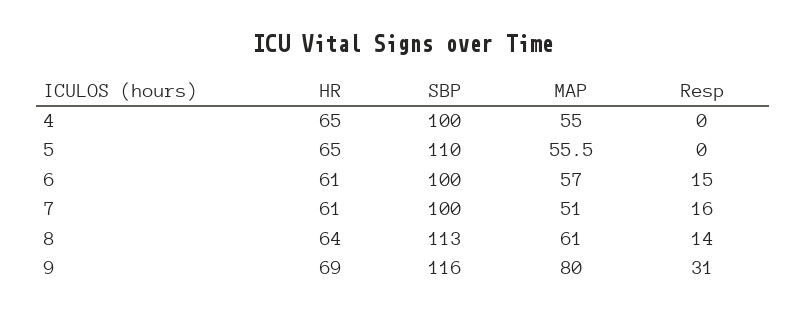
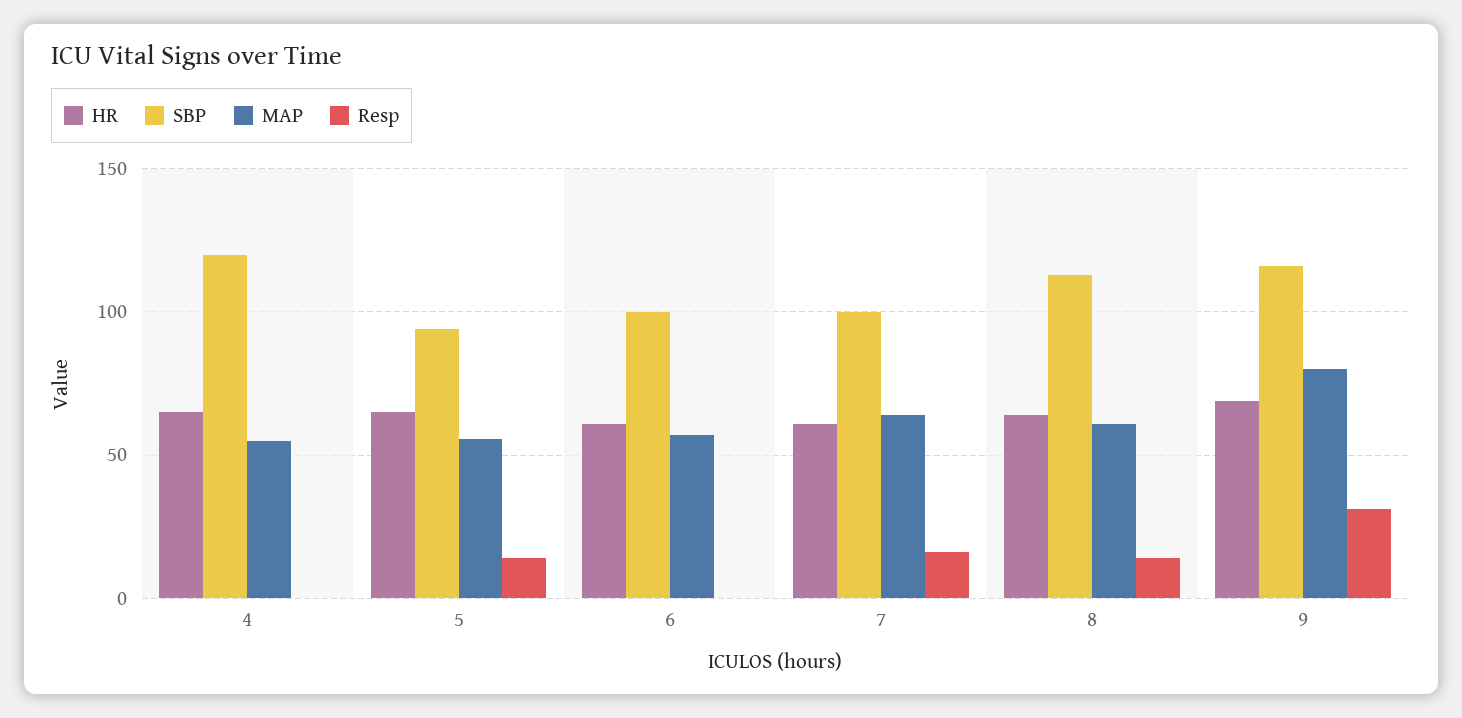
SBP, 4: 100 -> 120
SBP, 5: 110 -> 95
Resp, 5: 0 -> 15
Resp, 6: 15 -> 0
MAP, 7: 51 -> 65

